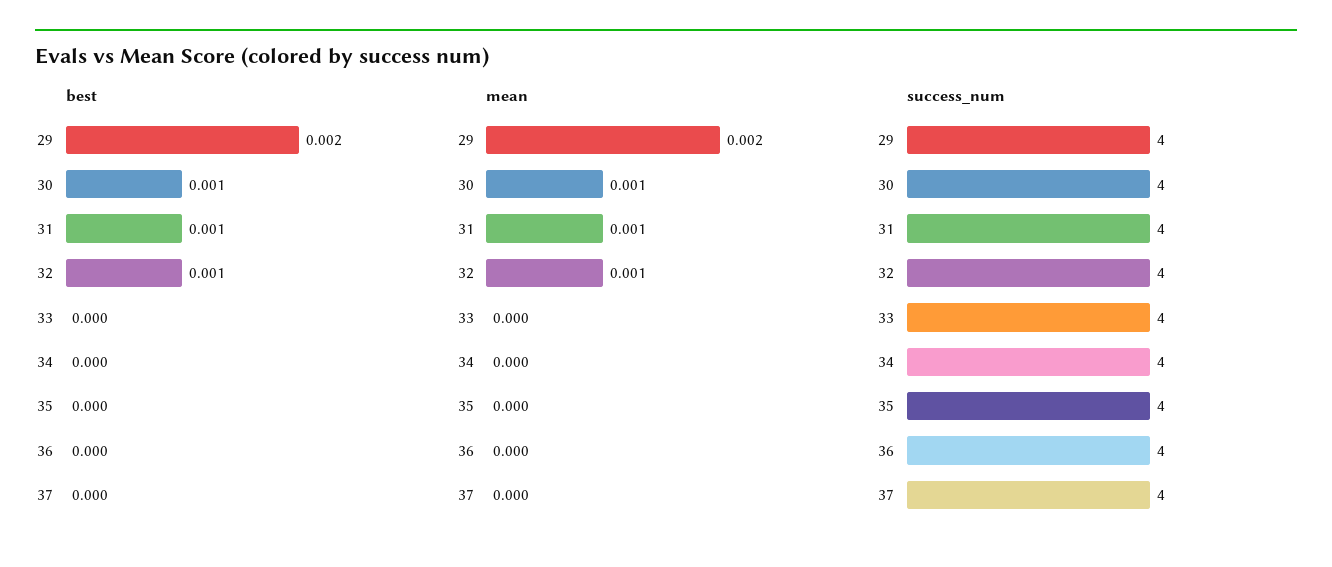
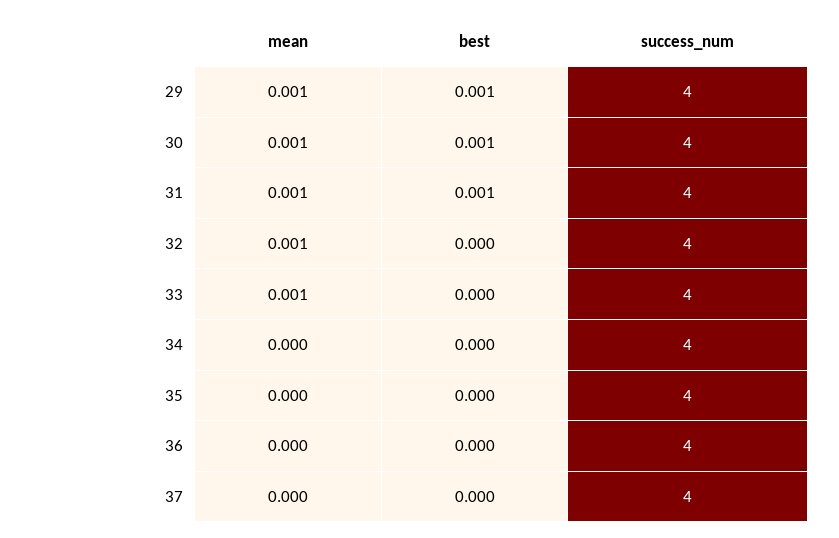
best, 29: 0.002 -> 0.001
best, 32: 0.001 -> 0
mean, 29: 0.002 -> 0.001
mean, 33: 0 -> 0.001

